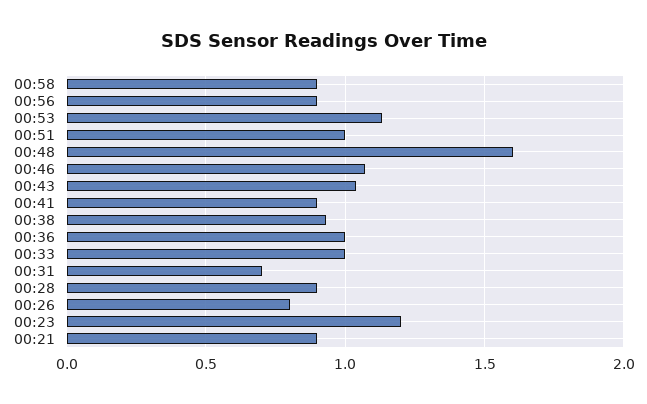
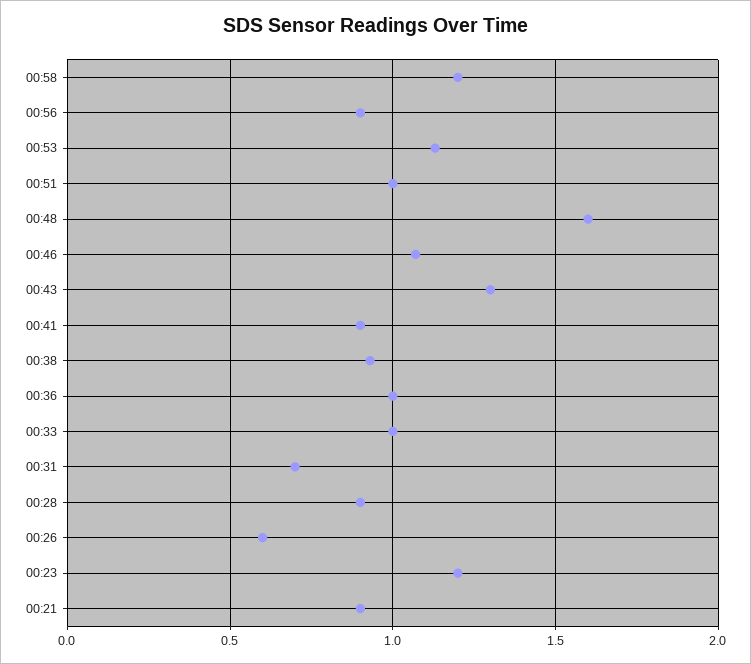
00:58: 0.9 -> 1.2
00:43: 1.05 -> 1.3
00:26: 0.8 -> 0.6

